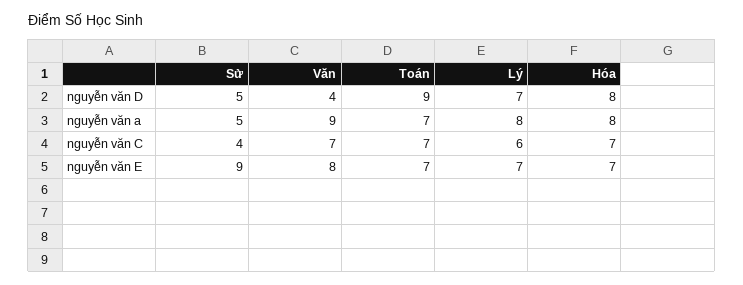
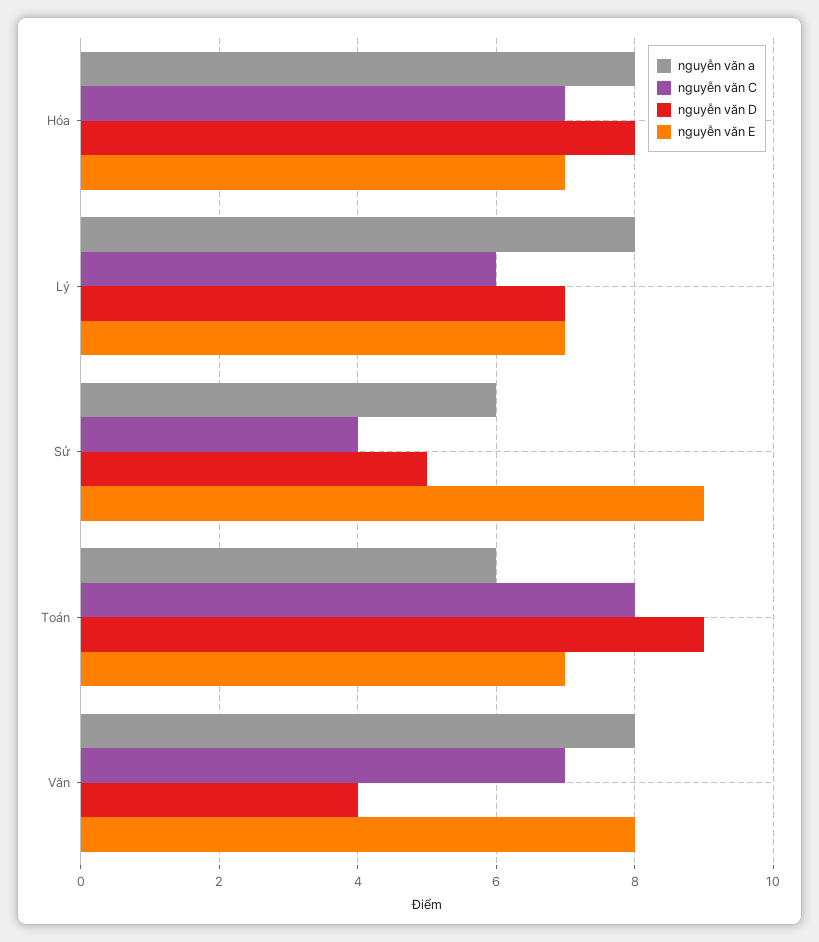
nguyễn văn a, Sử: 5 -> 6
nguyễn văn a, Văn: 9 -> 8
nguyễn văn a, Toán: 7 -> 6
nguyễn văn C, Toán: 7 -> 8

